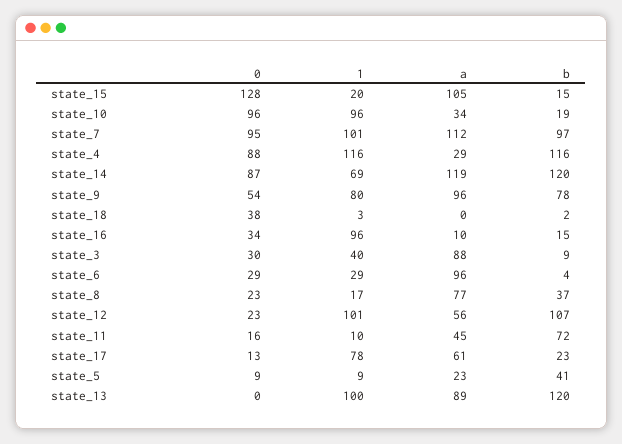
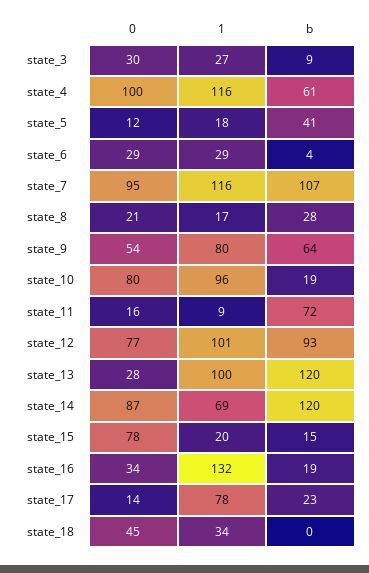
0, state_15: 128 -> 78
a, state_15: 105 -> none
0, state_10: 96 -> 80
a, state_10: 34 -> none
1, state_7: 101 -> 116
a, state_7: 112 -> none
b, state_7: 97 -> 107
0, state_4: 88 -> 100
a, state_4: 29 -> none
b, state_4: 116 -> 61
a, state_14: 119 -> none
a, state_9: 96 -> none
b, state_9: 78 -> 64
0, state_18: 38 -> 45
1, state_18: 3 -> 34
a, state_18: 0 -> none
b, state_18: 2 -> 0
1, state_16: 96 -> 132
a, state_16: 10 -> none
b, state_16: 15 -> 19
1, state_3: 40 -> 27
a, state_3: 88 -> none
a, state_6: 96 -> none
0, state_8: 23 -> 21
a, state_8: 77 -> none
b, state_8: 37 -> 28
0, state_12: 23 -> 77
a, state_12: 56 -> none
b, state_12: 107 -> 93
1, state_11: 10 -> 9
a, state_11: 45 -> none
0, state_17: 13 -> 14
a, state_17: 61 -> none
0, state_5: 9 -> 12
1, state_5: 9 -> 18
a, state_5: 23 -> none
0, state_13: 0 -> 28
a, state_13: 89 -> none

